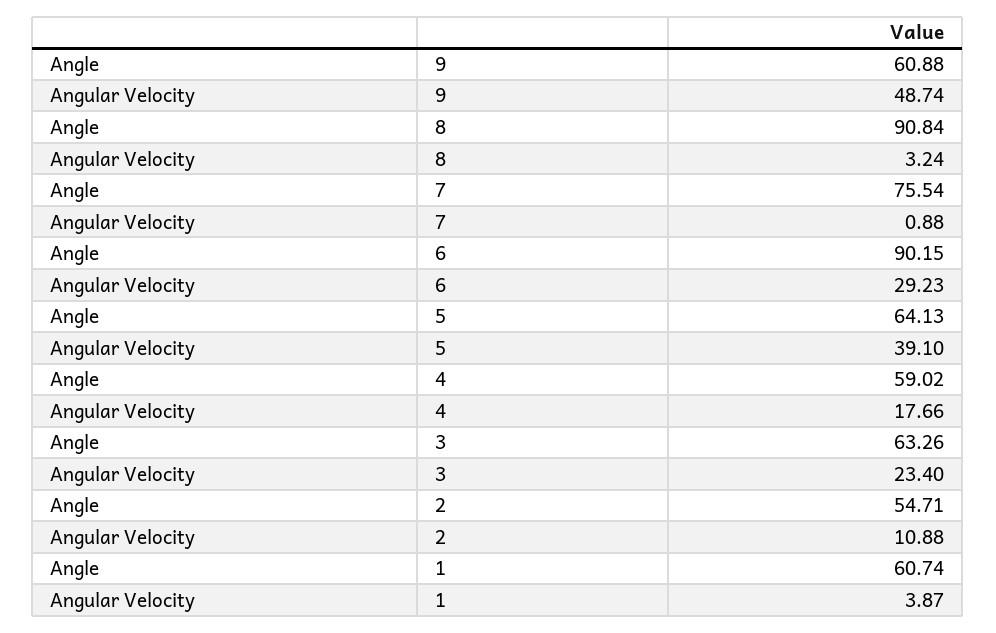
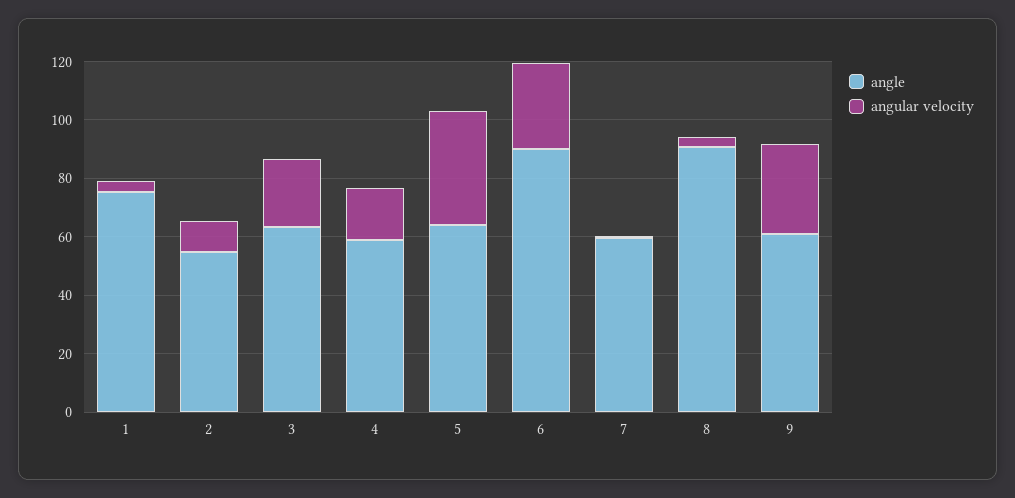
Angular Velocity, 9: 48.74 -> 30
Angle, 7: 75.54 -> 60
Angle, 1: 60.74 -> 75

